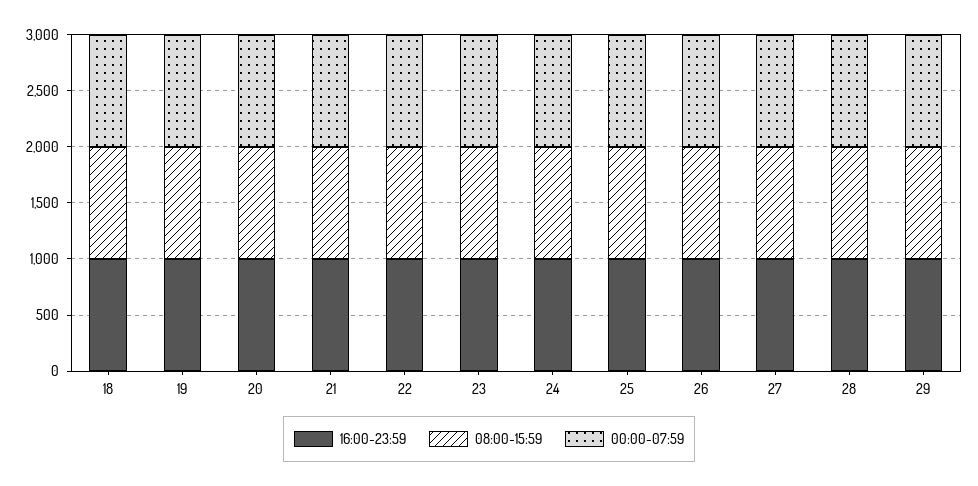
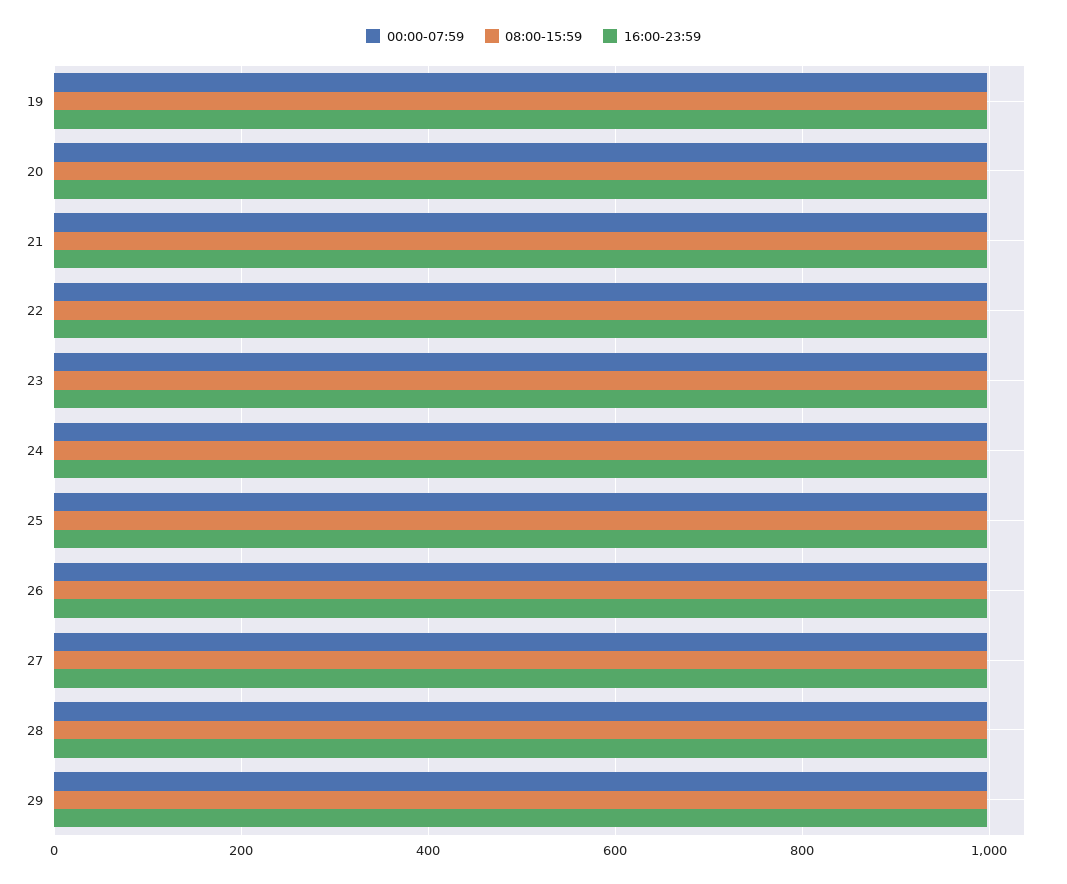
16:00-23:59, 18: 1000 -> none
08:00-15:59, 18: 1000 -> none
00:00-07:59, 18: 1000 -> none

